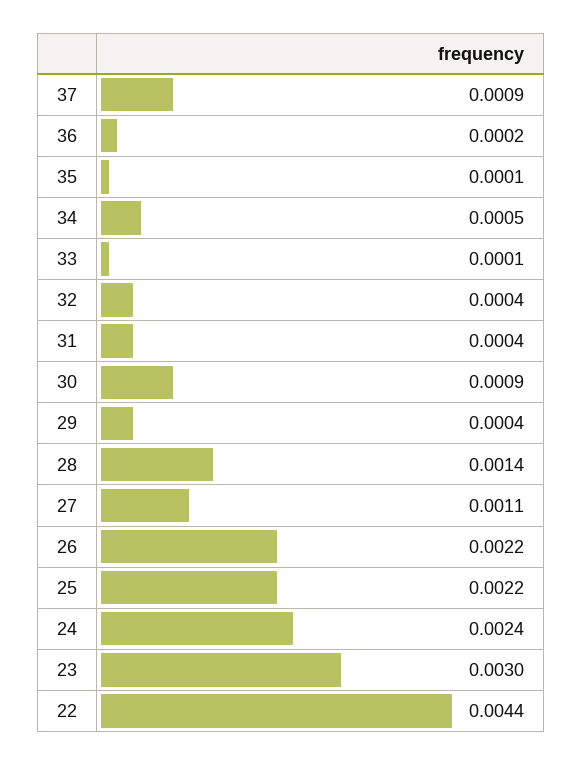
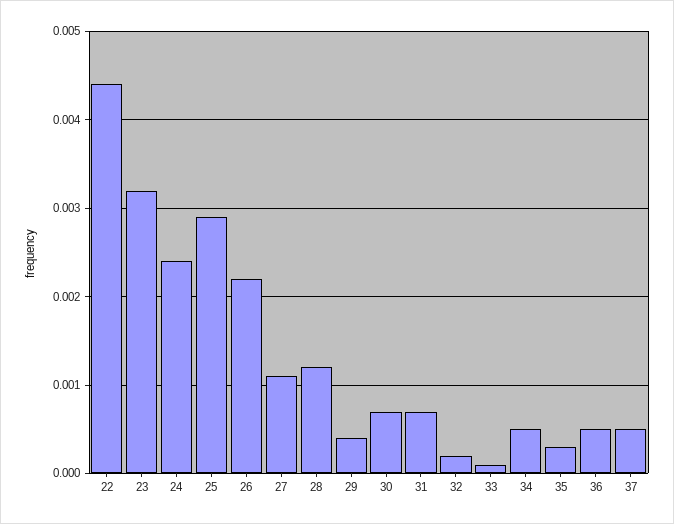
37: 0.0009 -> 0.0005
36: 0.0002 -> 0.0005
35: 0.0001 -> 0.0003
32: 0.0004 -> 0.0002
31: 0.0004 -> 0.0007
30: 0.0009 -> 0.0007
28: 0.0014 -> 0.0012
25: 0.0022 -> 0.0029
23: 0.003 -> 0.0032

